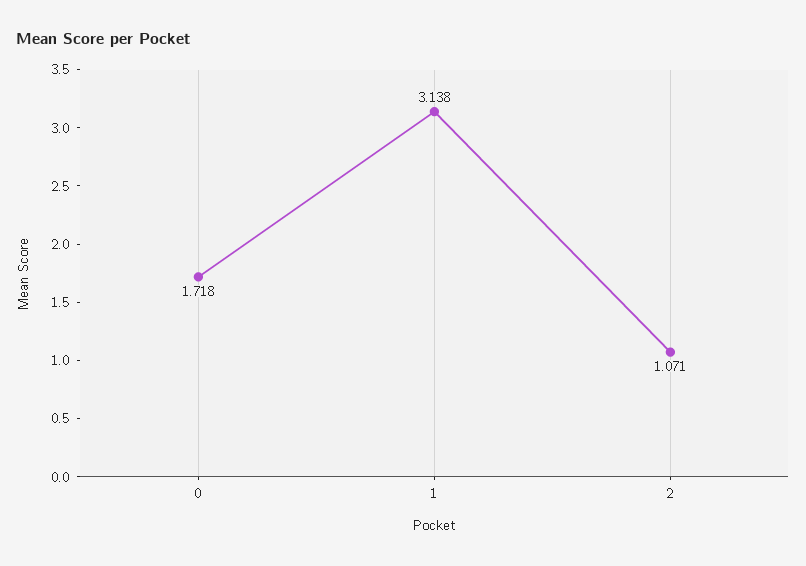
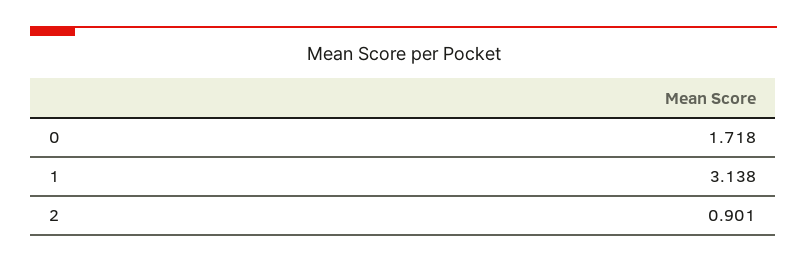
2: 1.071 -> 0.901

